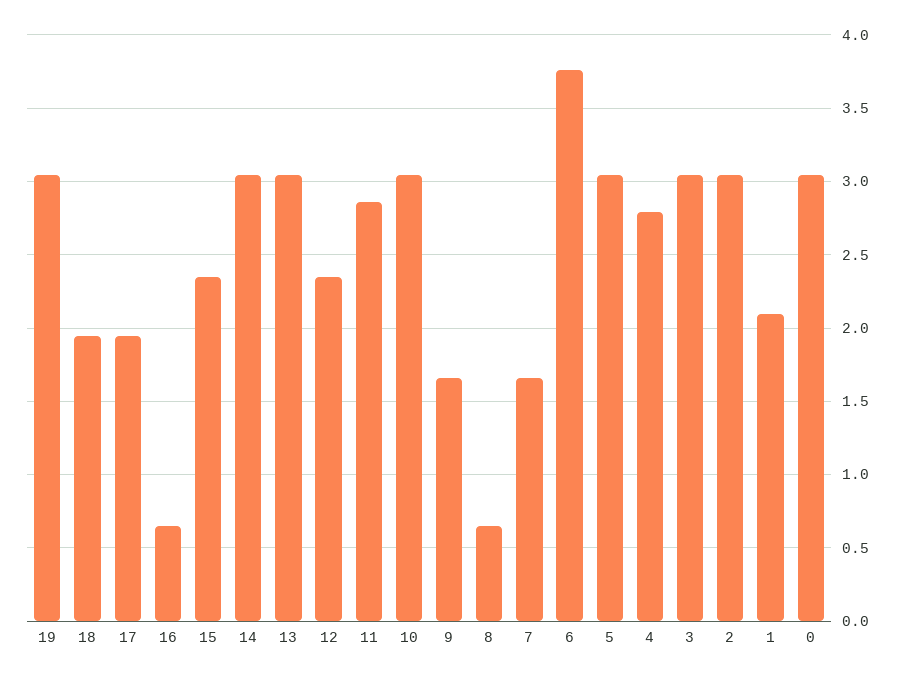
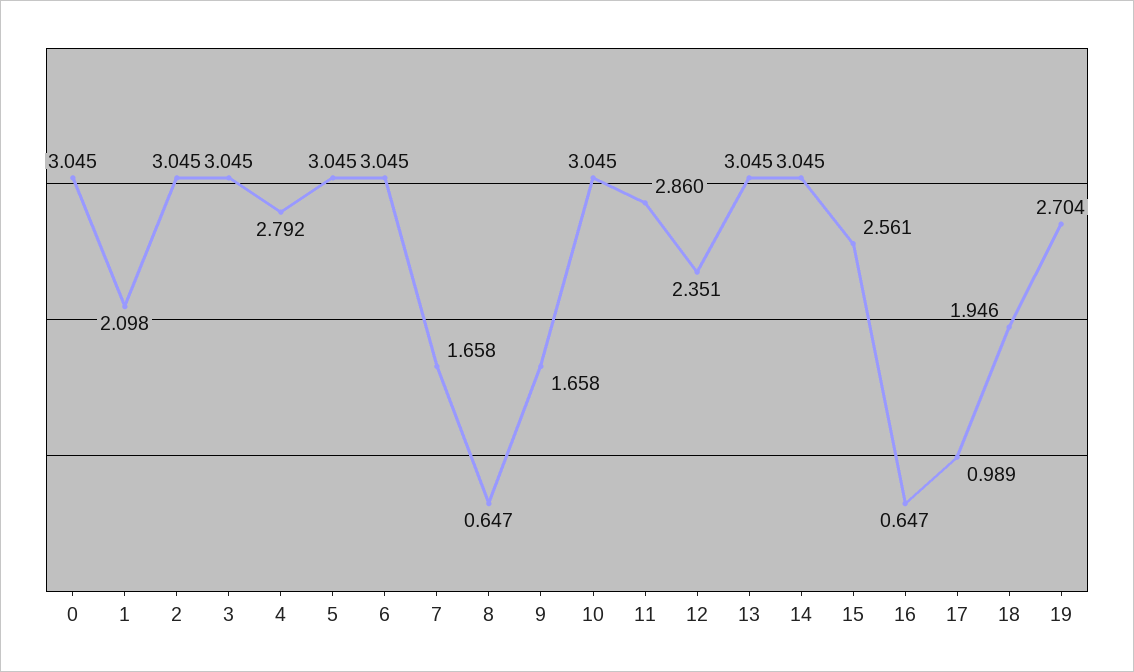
19: 3.05 -> 2.704
17: 1.95 -> 0.989
15: 2.35 -> 2.561
6: 3.75 -> 3.045

